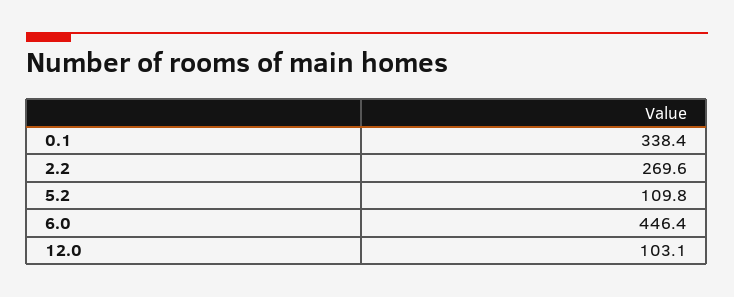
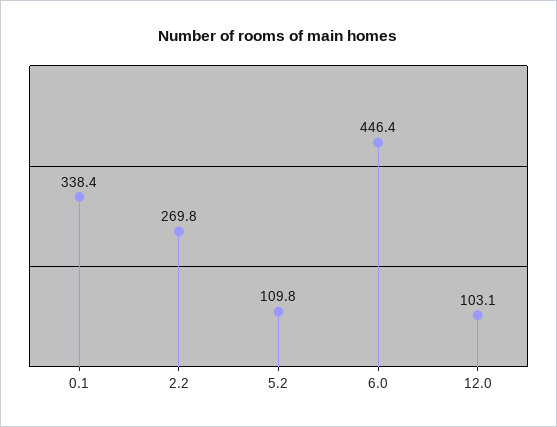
2.2: 269.6 -> 269.8

